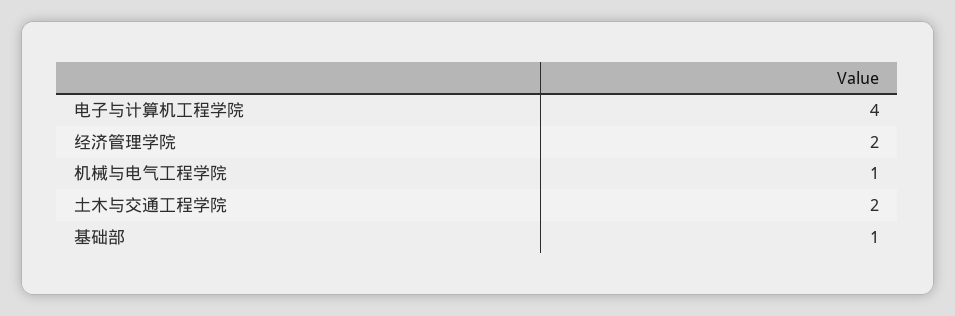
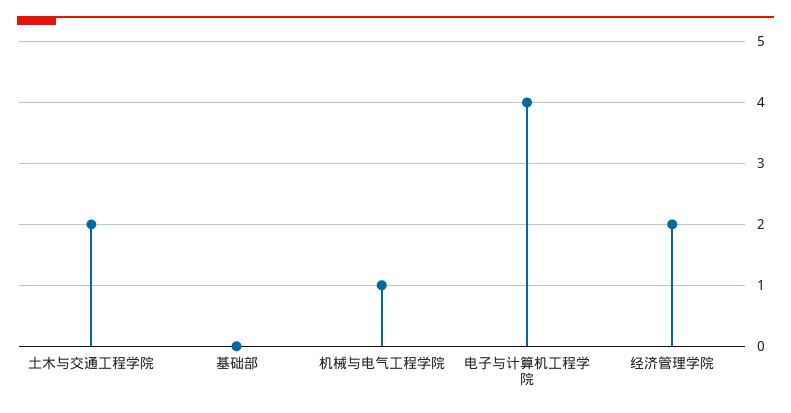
基础部: 1 -> 0

